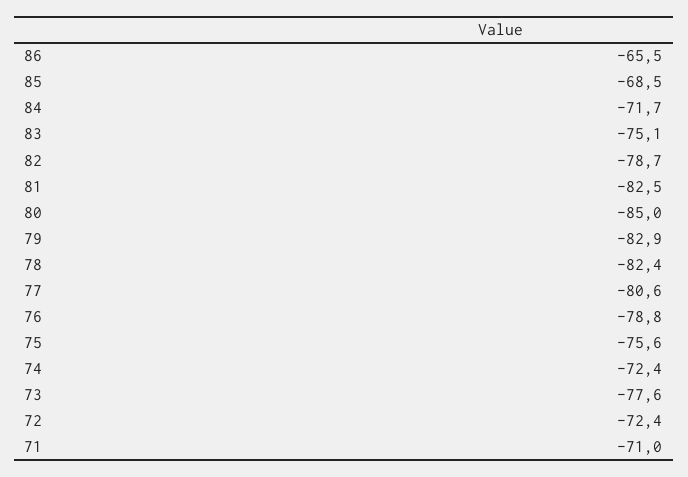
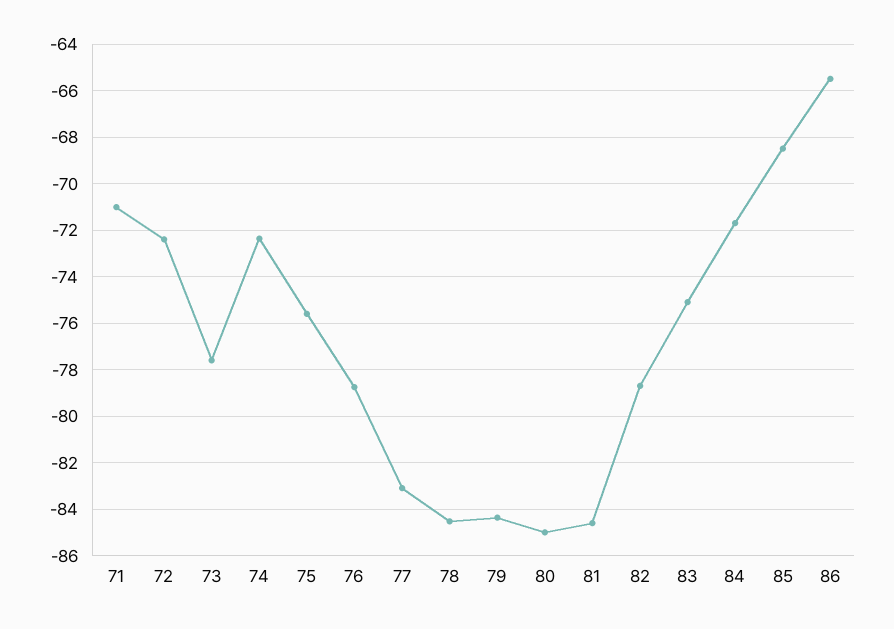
81: -82.5 -> -84.5
79: -82.9 -> -84.5
78: -82.4 -> -84.5
77: -80.6 -> -83

